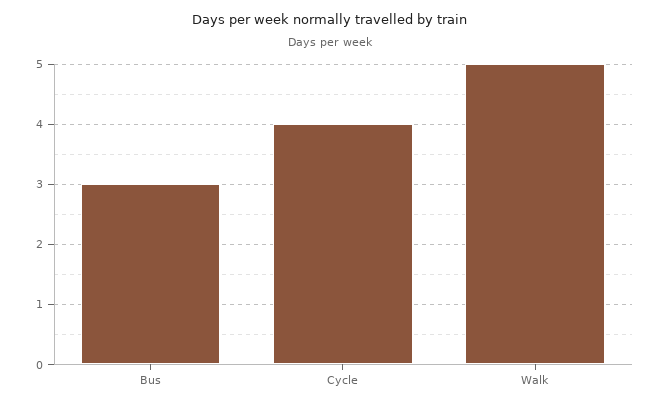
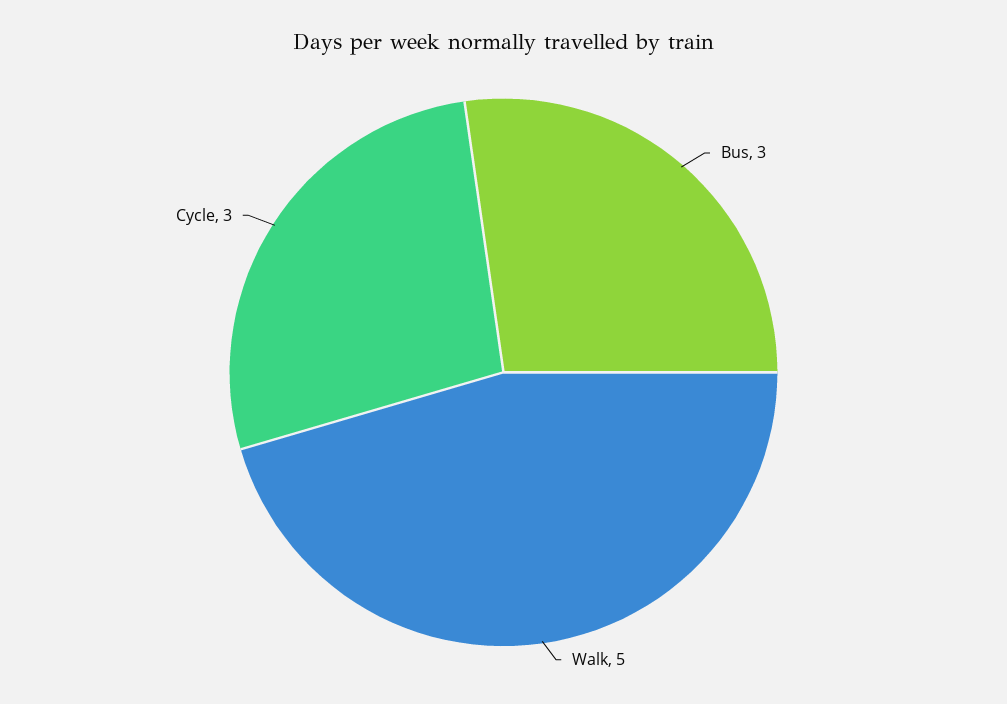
Cycle: 4 -> 3

